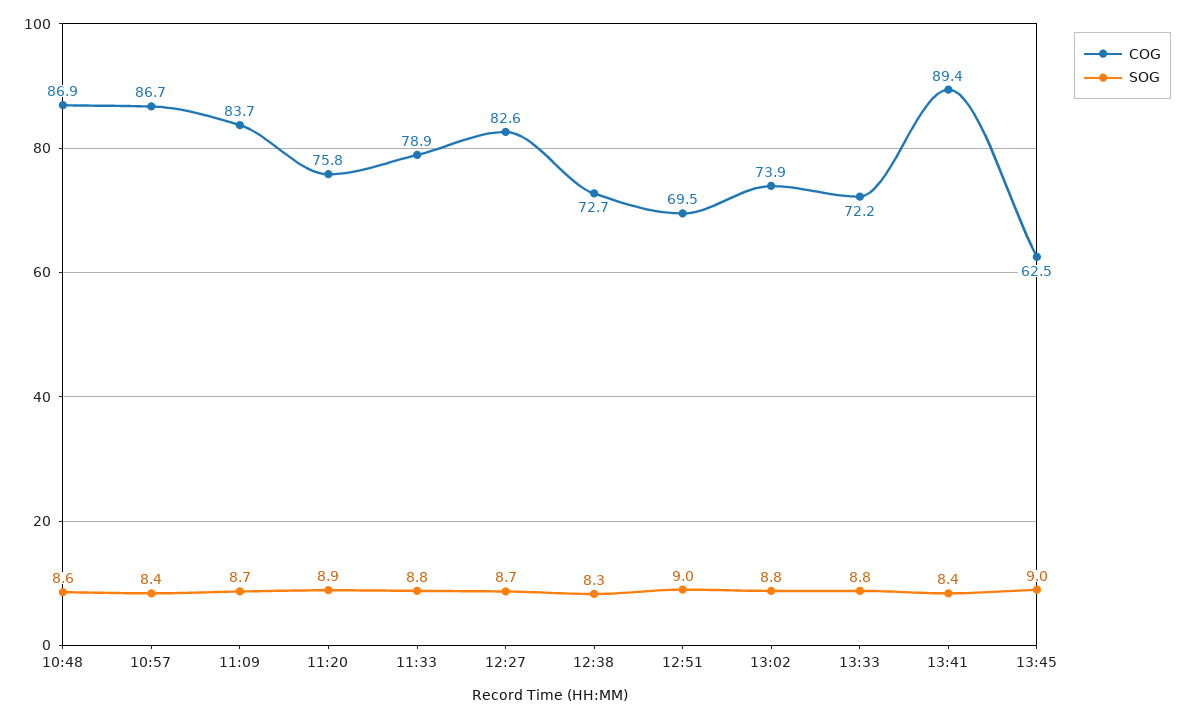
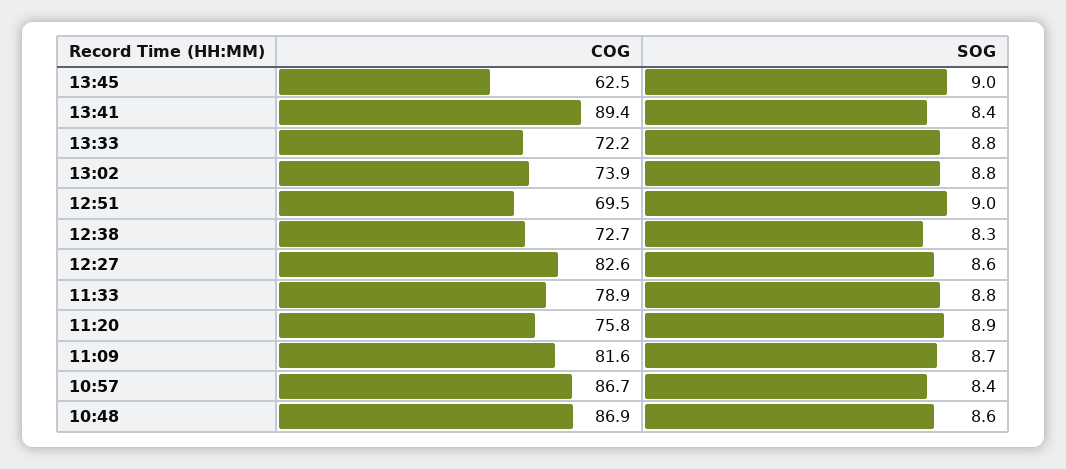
COG, 11:09: 83.7 -> 81.6
SOG, 12:27: 8.7 -> 8.6

